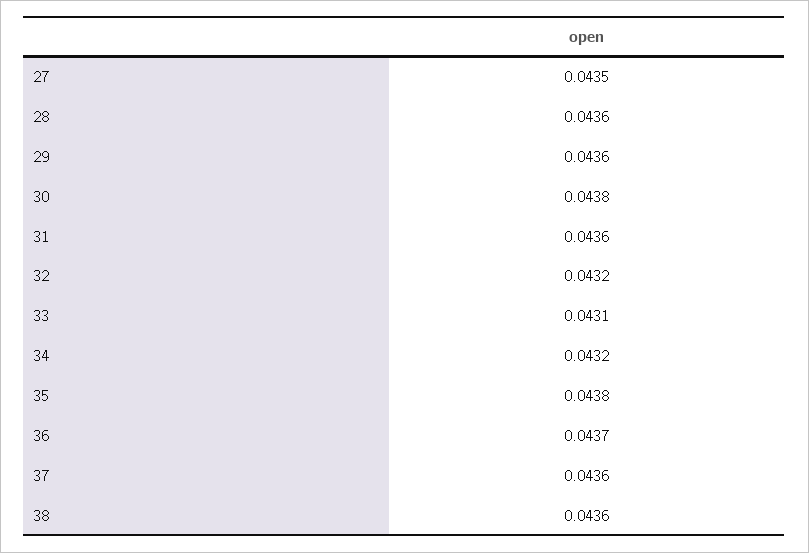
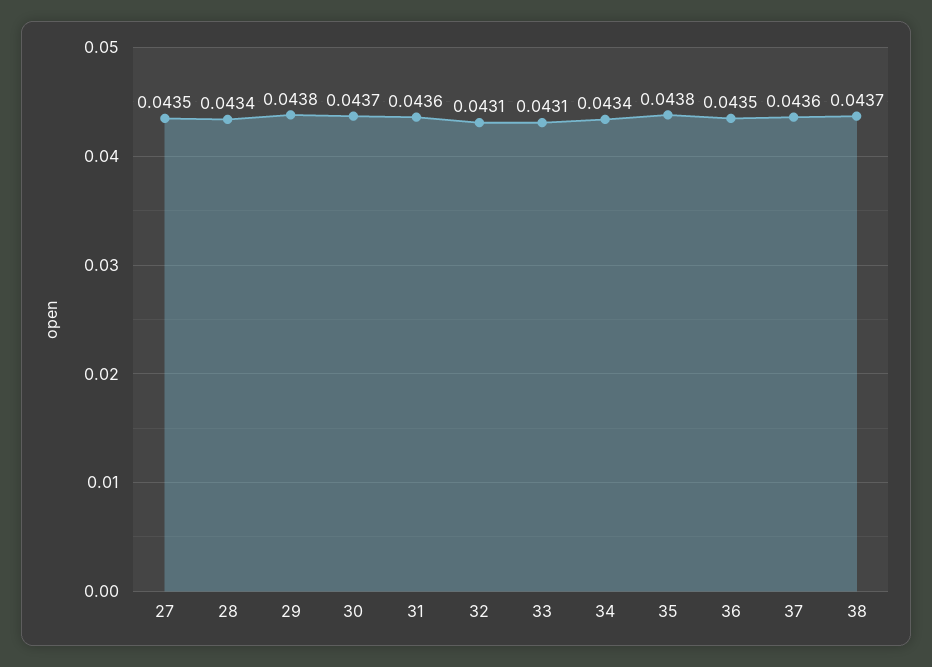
28: 0.0436 -> 0.0434
29: 0.0436 -> 0.0438
30: 0.0438 -> 0.0437
32: 0.0432 -> 0.0431
34: 0.0432 -> 0.0434
36: 0.0437 -> 0.0435
38: 0.0436 -> 0.0437

